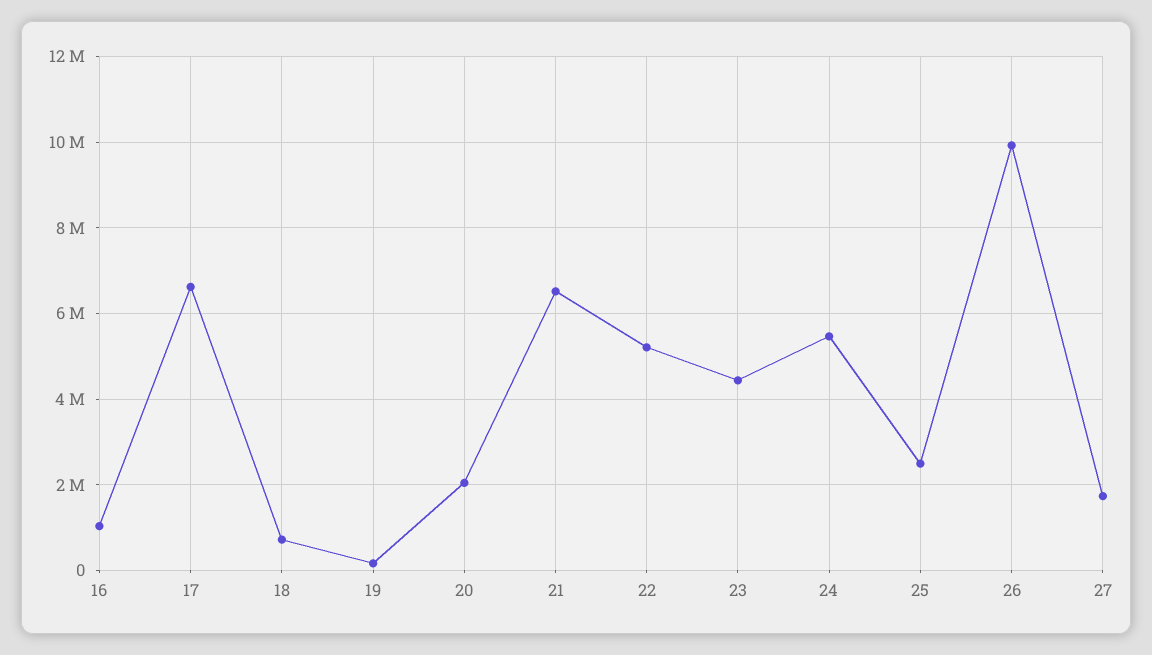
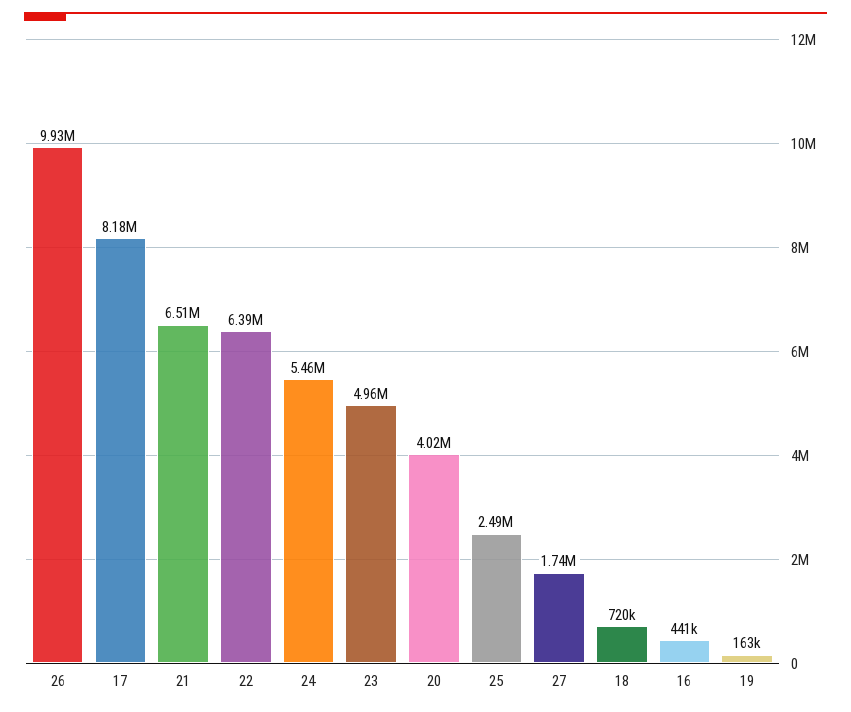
16: 1000000 -> 441000
17: 6600000 -> 8180000
20: 2000000 -> 4020000
22: 5200000 -> 6390000
23: 4400000 -> 4960000

